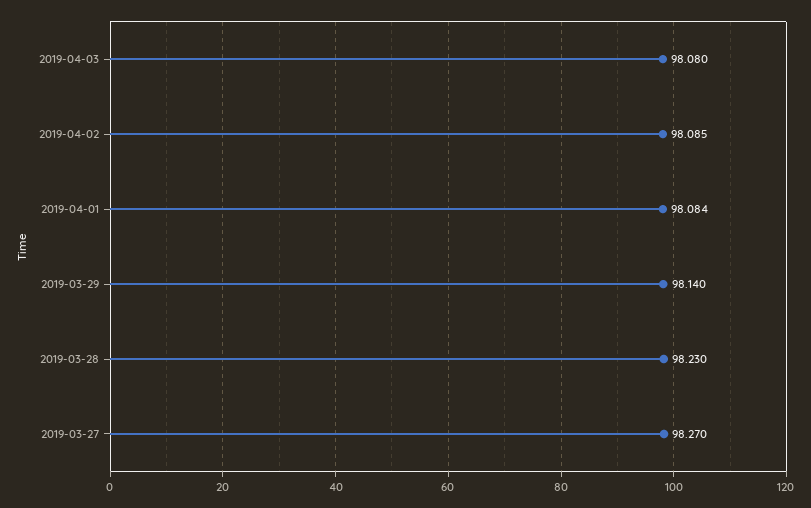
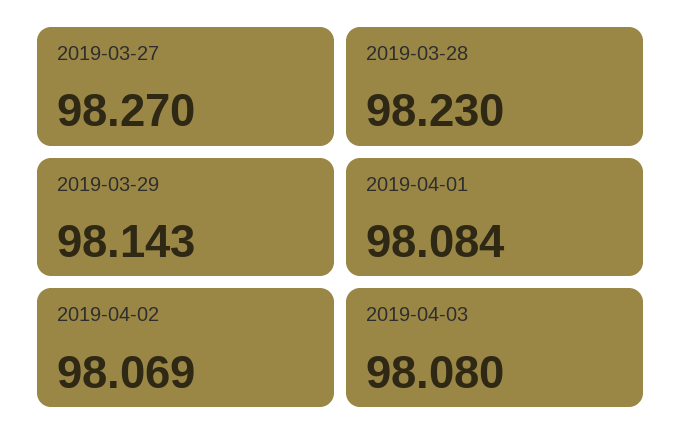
2019-04-02: 98.085 -> 98.069
2019-03-29: 98.14 -> 98.143

